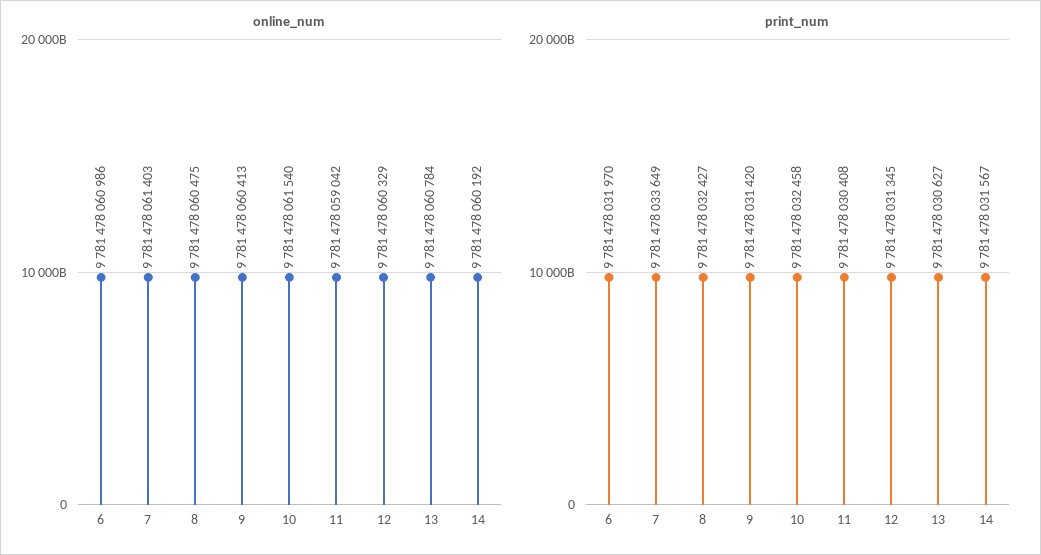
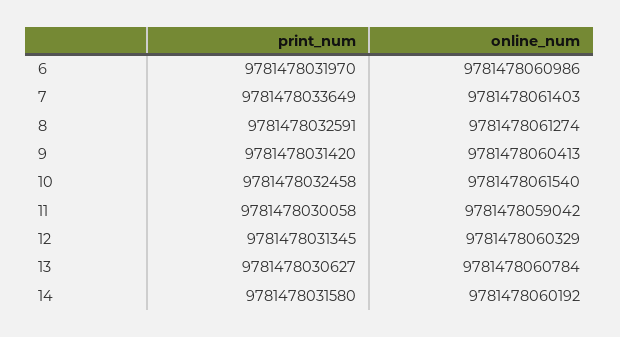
online_num, 8: 9781478060475 -> 9781478061274
print_num, 8: 9781478032427 -> 9781478032591
print_num, 11: 9781478030408 -> 9781478030058
print_num, 14: 9781478031567 -> 9781478031580

